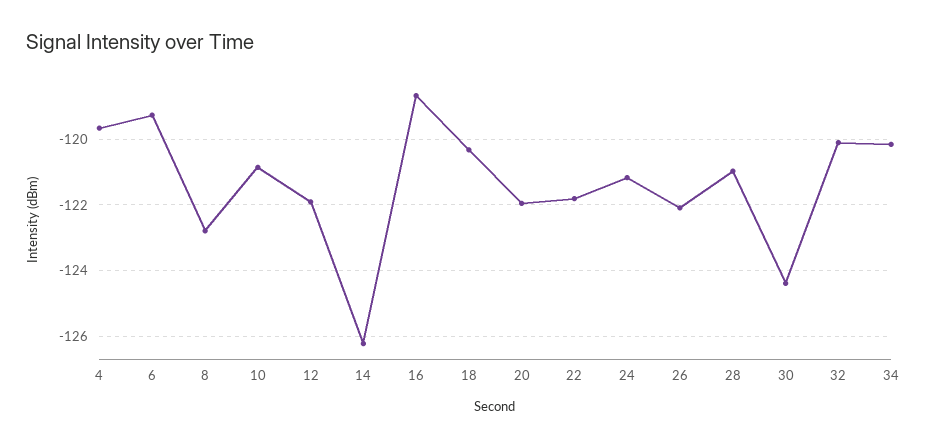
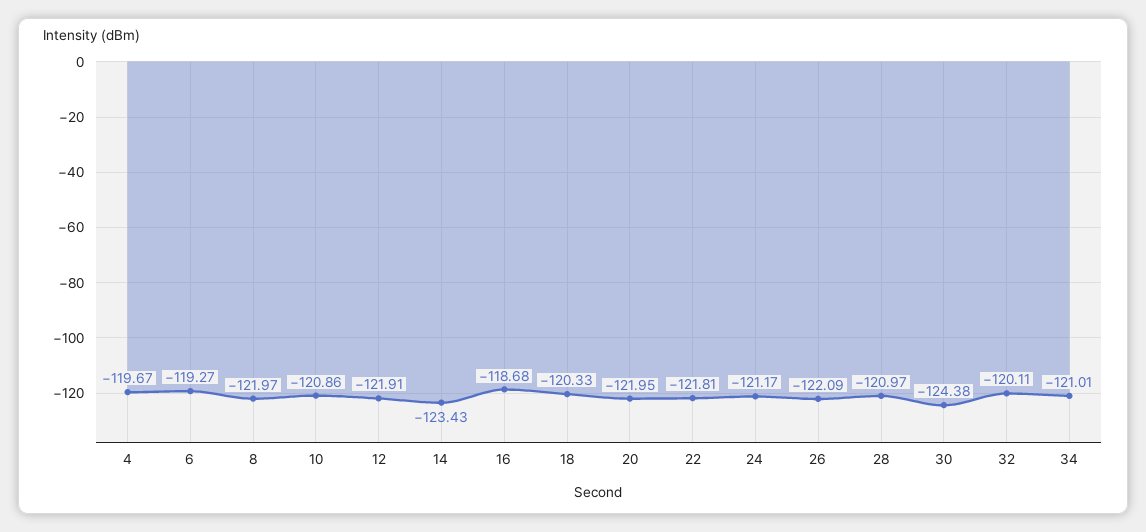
8: -122.8 -> -121.97
14: -126.2 -> -123.43
34: -120.2 -> -121.01

